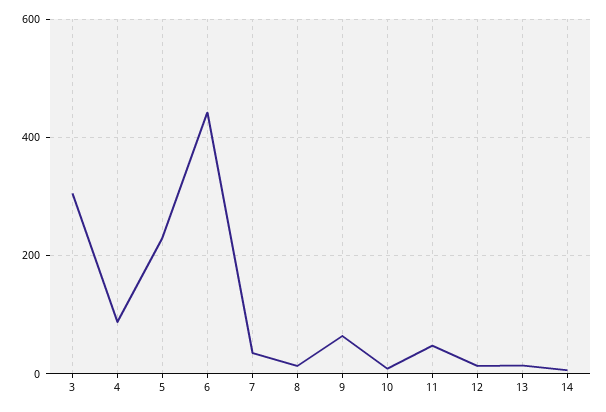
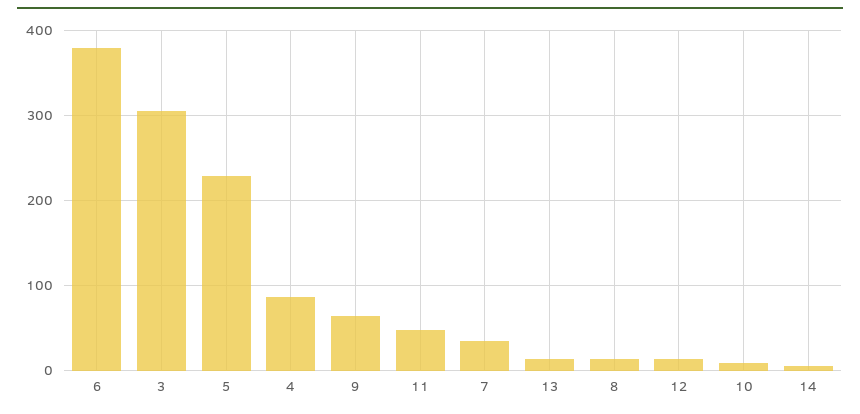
6: 440 -> 380

